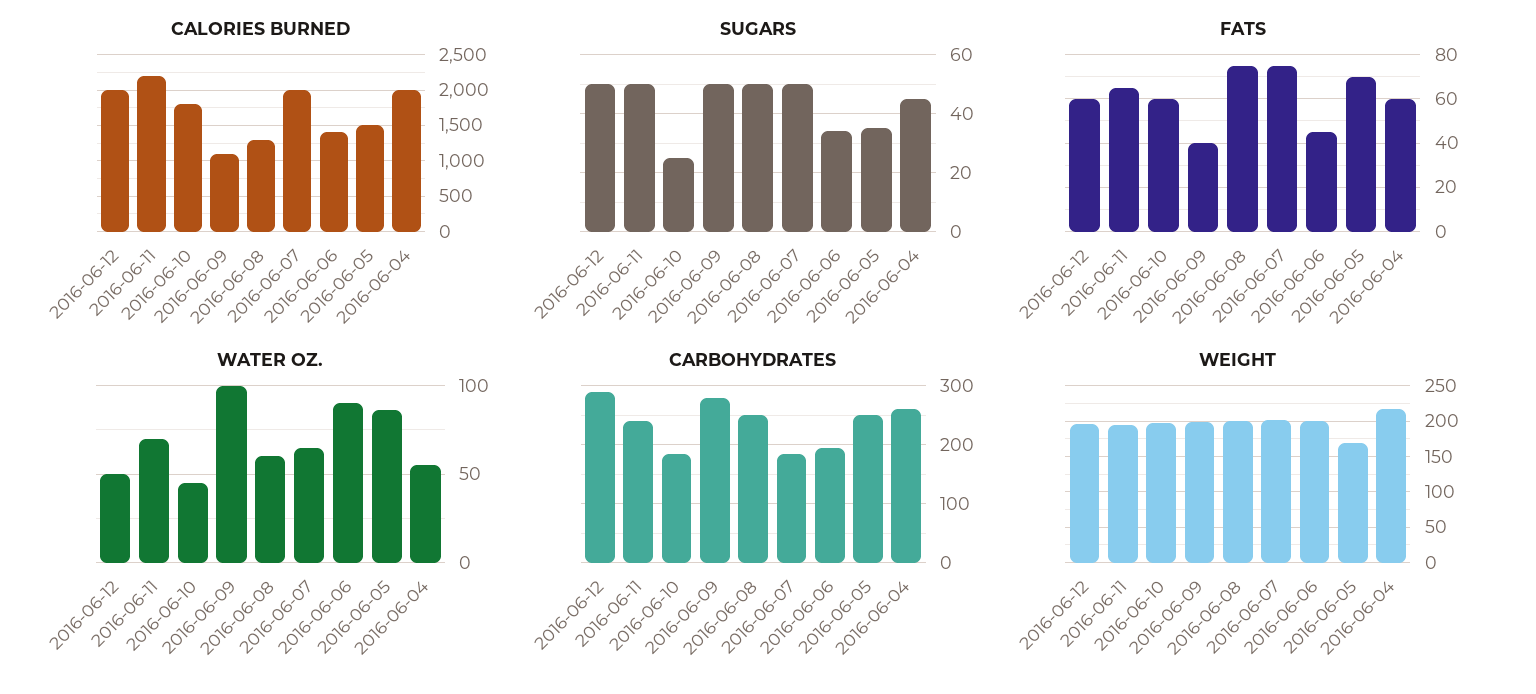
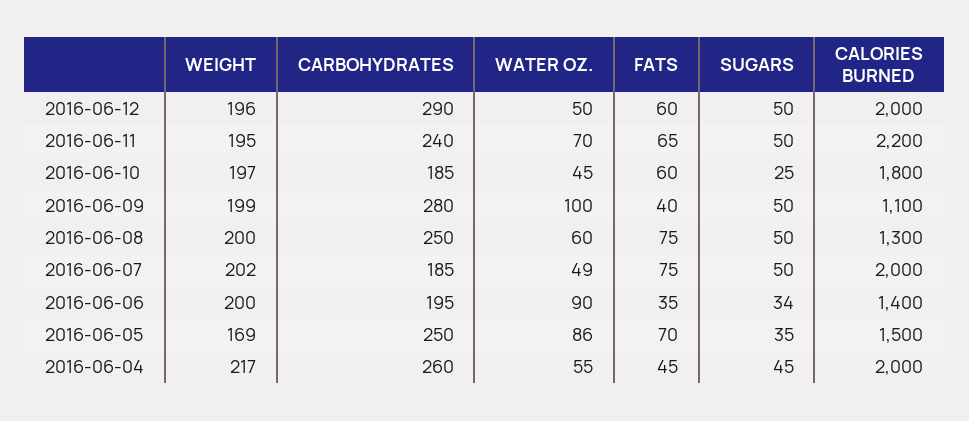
FATS, 2016-06-06: 45 -> 35
FATS, 2016-06-04: 60 -> 45
WATER OZ., 2016-06-07: 65 -> 49

